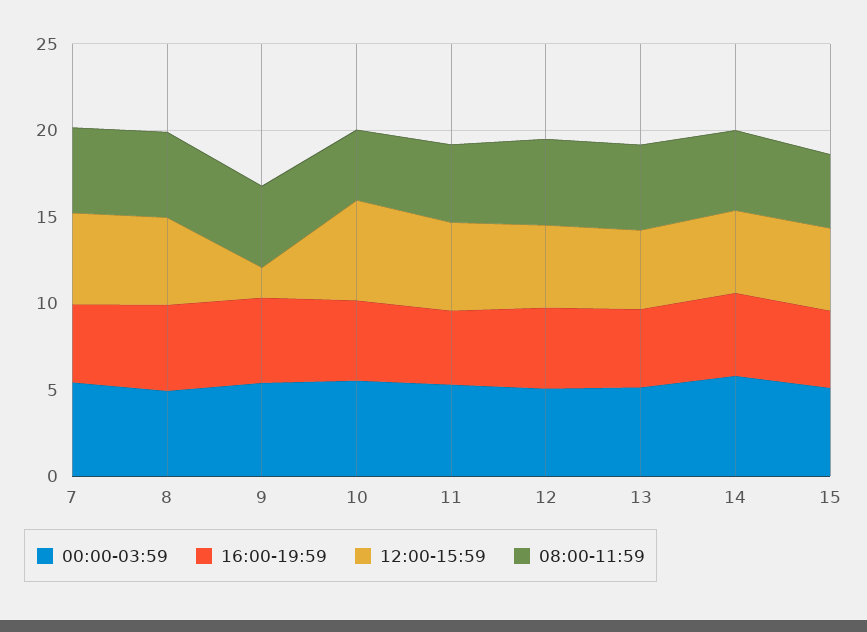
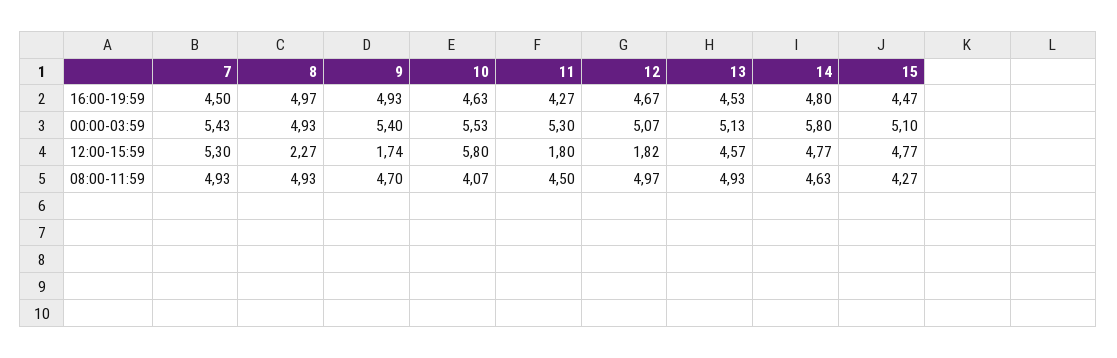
12:00-15:59, 8: 5 -> 2.27
12:00-15:59, 11: 5 -> 1.8
12:00-15:59, 12: 5 -> 1.82

